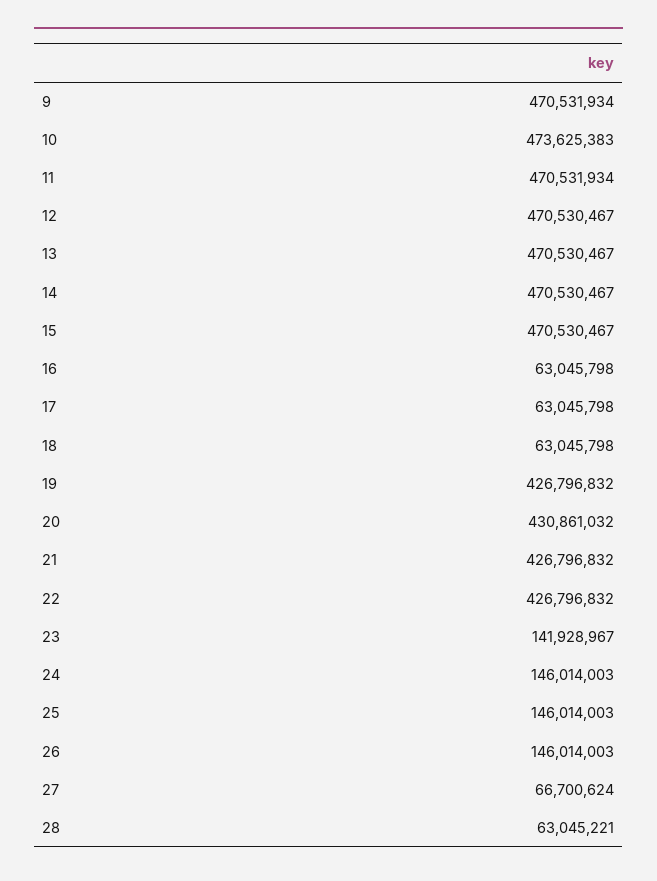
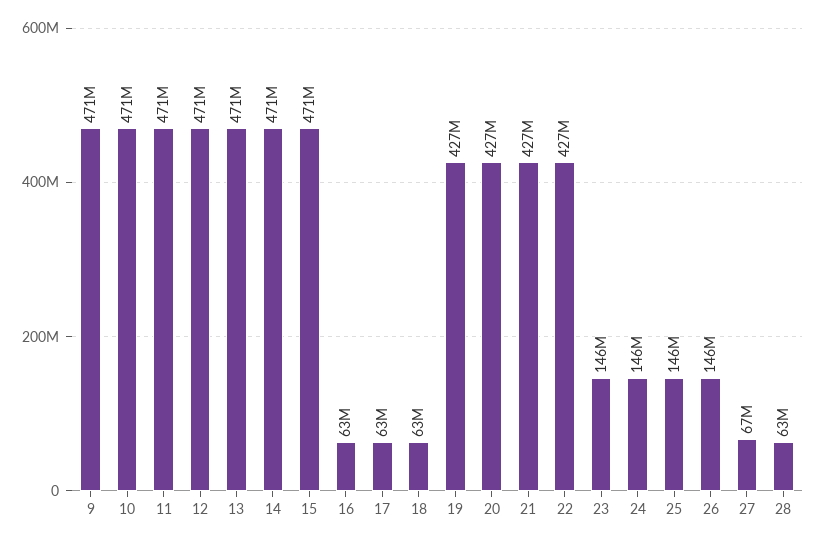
10: 473625383 -> 471000000
20: 430861032 -> 427000000
23: 141928967 -> 146000000

